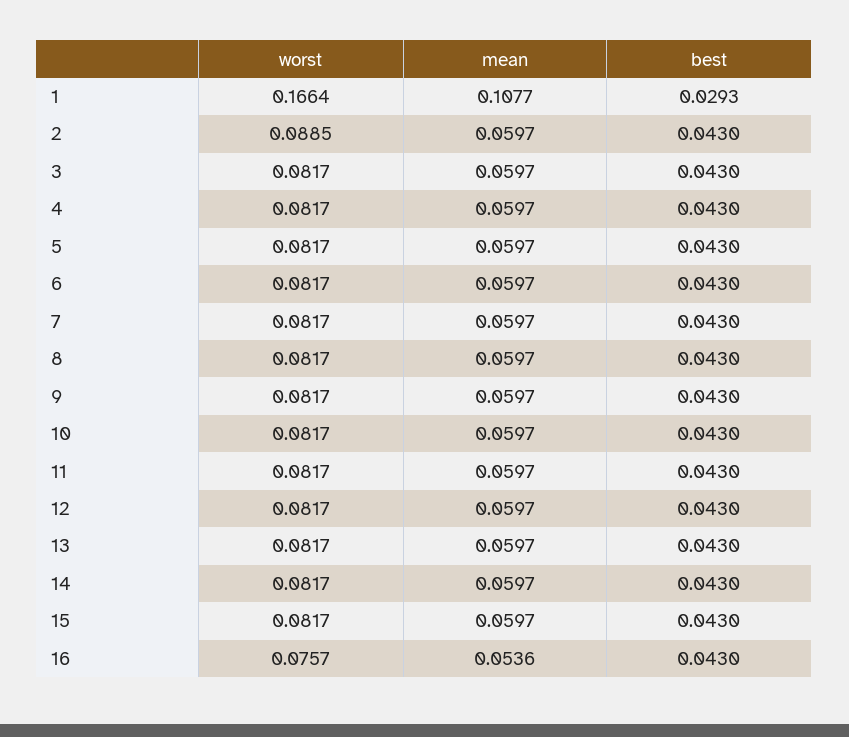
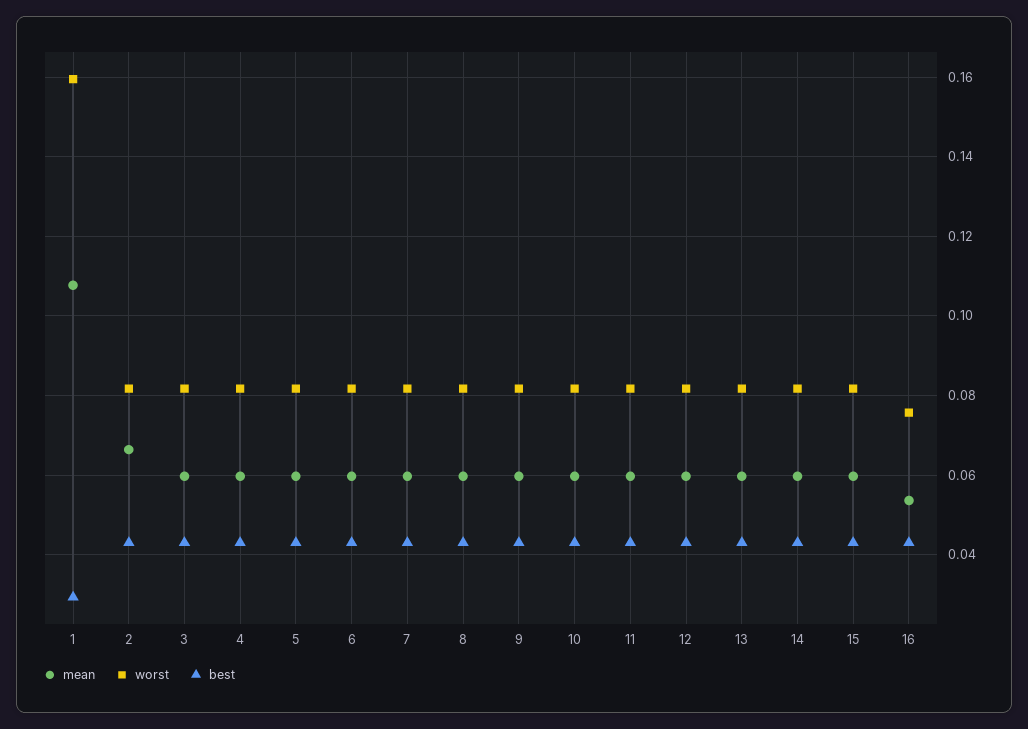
worst, 1: 0.1664 -> 0.16
worst, 2: 0.0885 -> 0.082
mean, 2: 0.0597 -> 0.066

